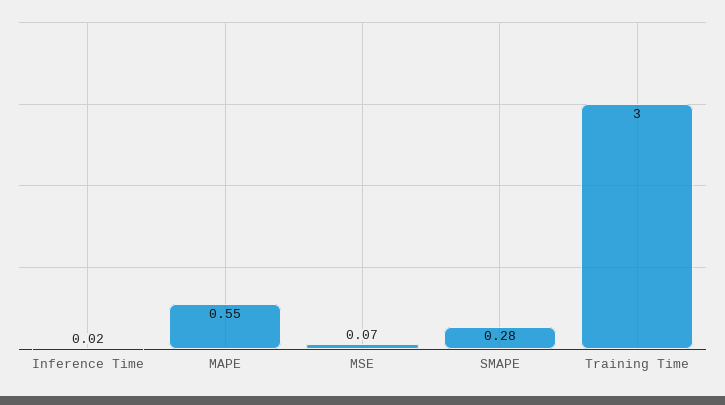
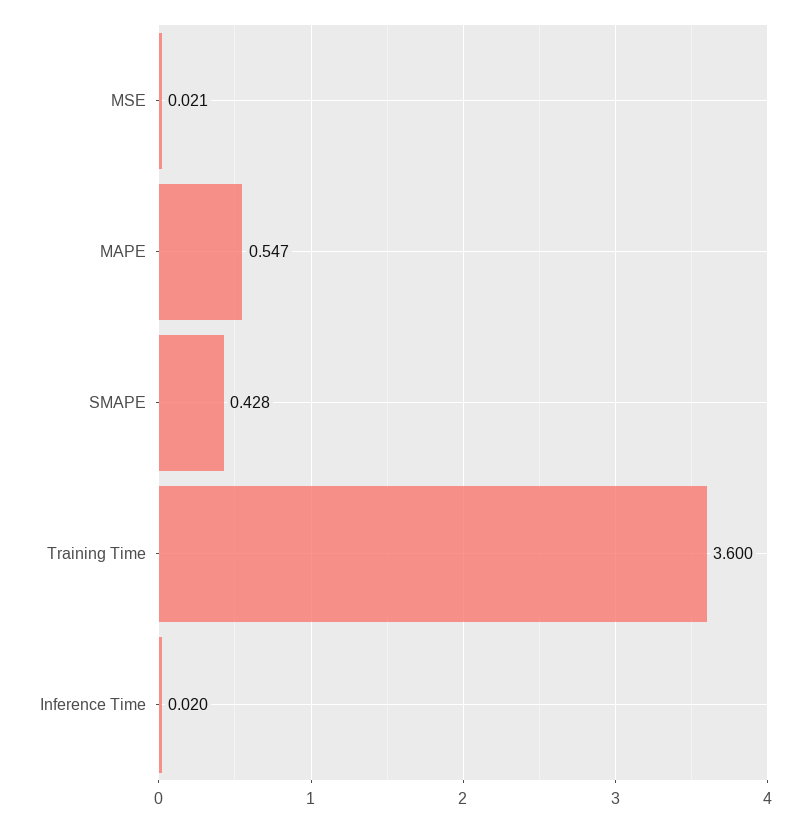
MSE: 0.07 -> 0.021
SMAPE: 0.28 -> 0.428
Training Time: 3 -> 3.6

